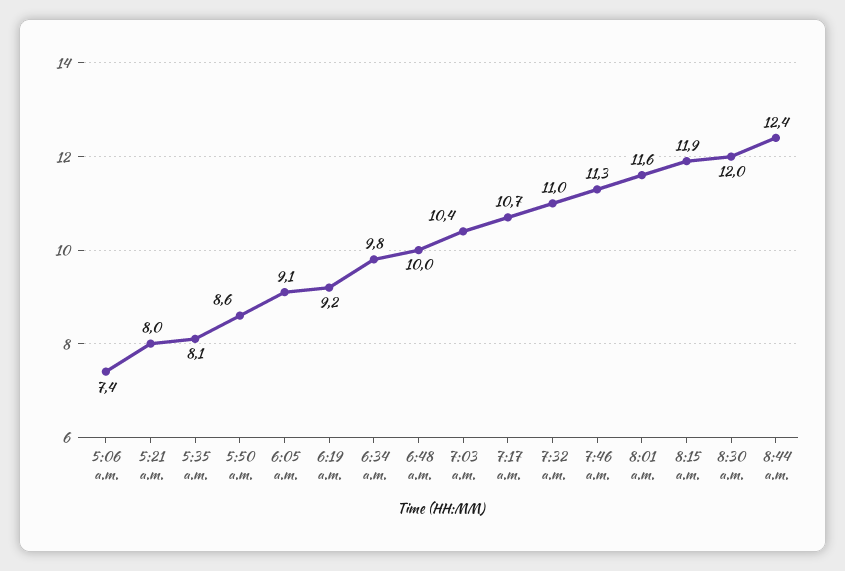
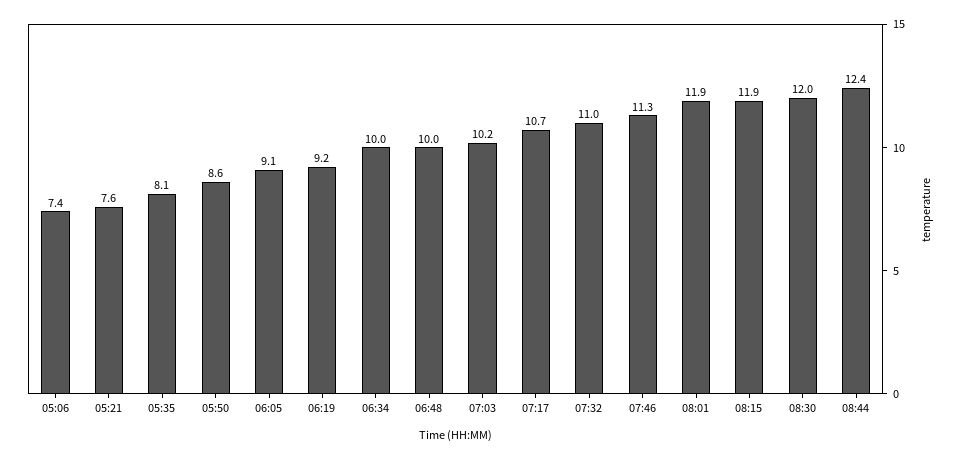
5:21 a.m.: 8 -> 7.6
6:34 a.m.: 9.8 -> 10
7:03 a.m.: 10.4 -> 10.2
8:01 a.m.: 11.6 -> 11.9

